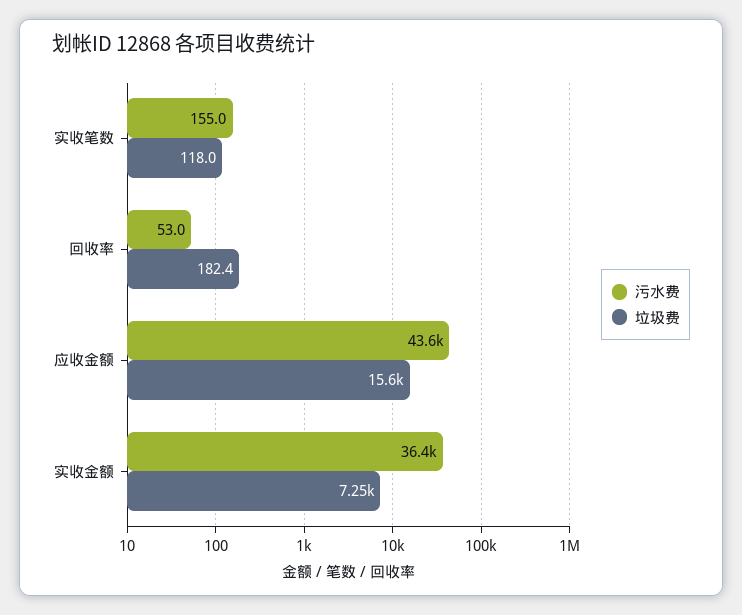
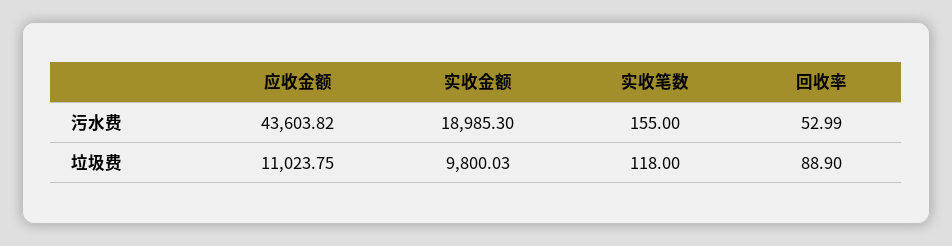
垃圾费, 回收率: 182.4 -> 88.9
垃圾费, 应收金额: 15600 -> 11023.75
污水费, 实收金额: 36400 -> 18985.3
垃圾费, 实收金额: 7250 -> 9800.03

